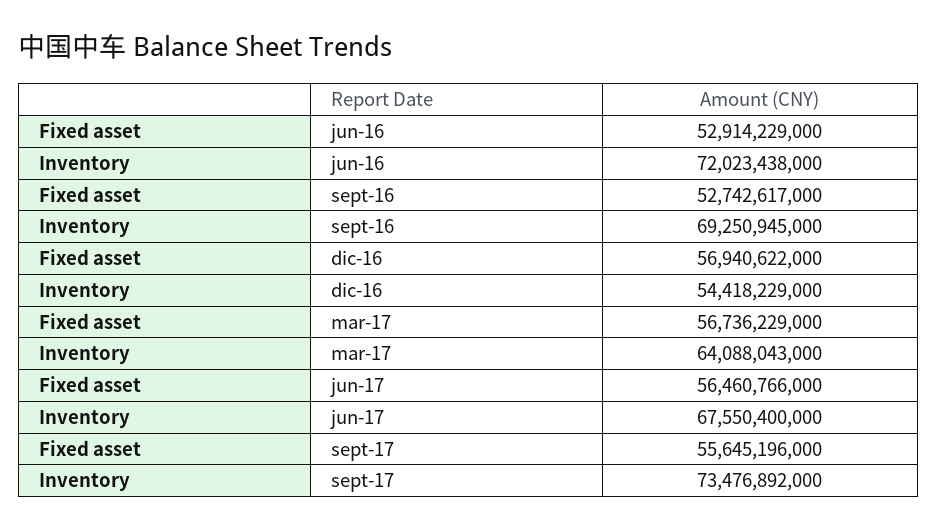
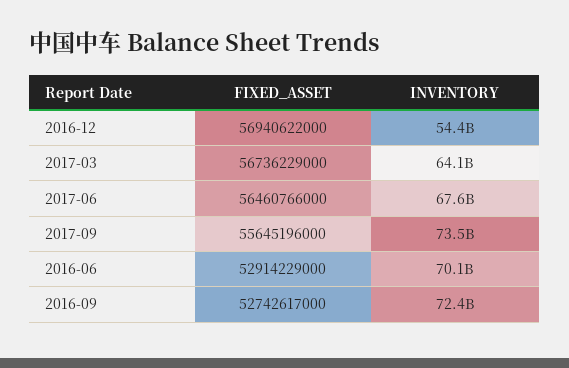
Inventory, jun-16: 72023438000 -> 70100000000
Inventory, sept-16: 69250945000 -> 72400000000

